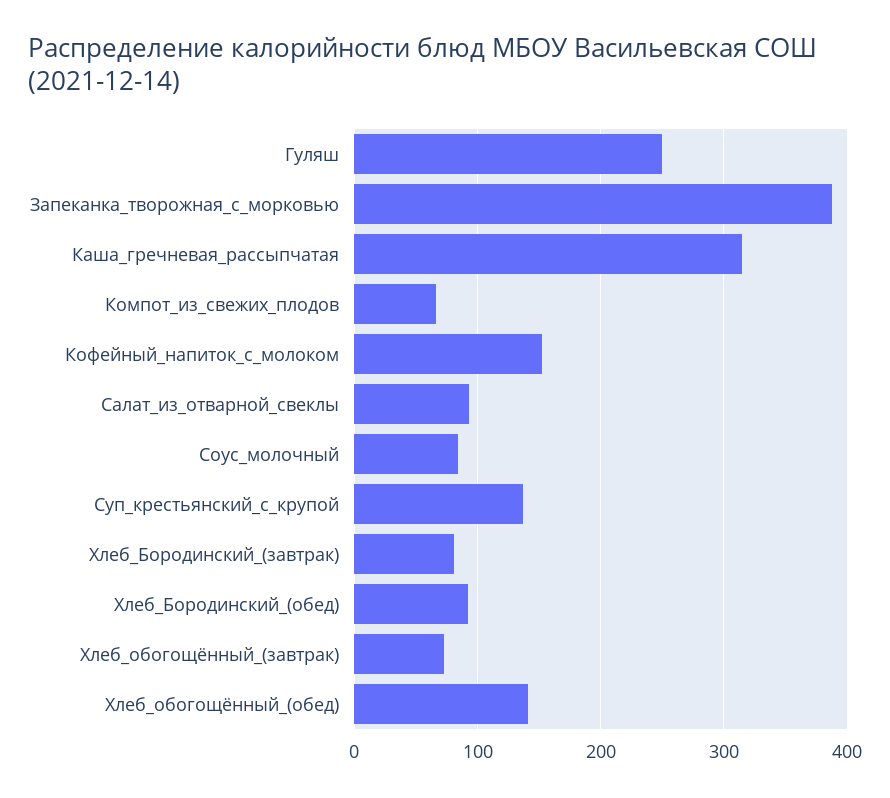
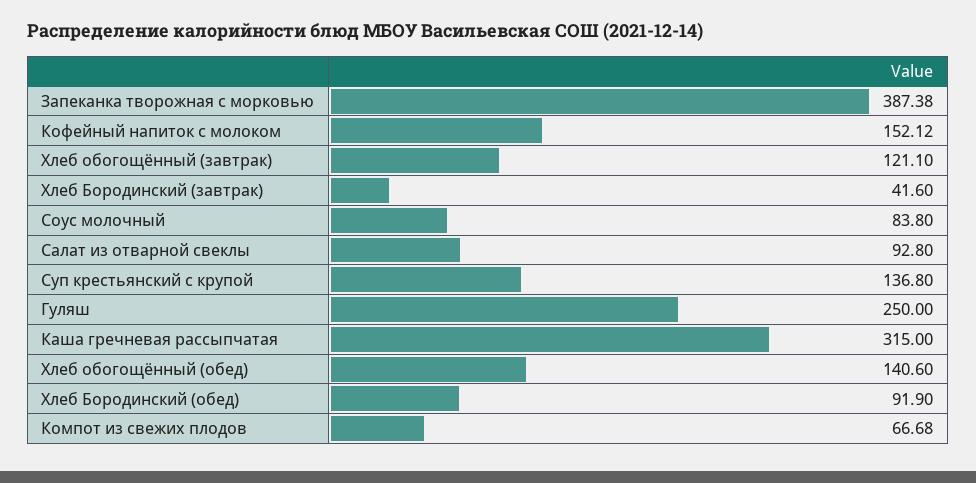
Хлеб_Бородинский_(завтрак): 80 -> 41.6
Хлеб_обогощённый_(завтрак): 70 -> 121.1

